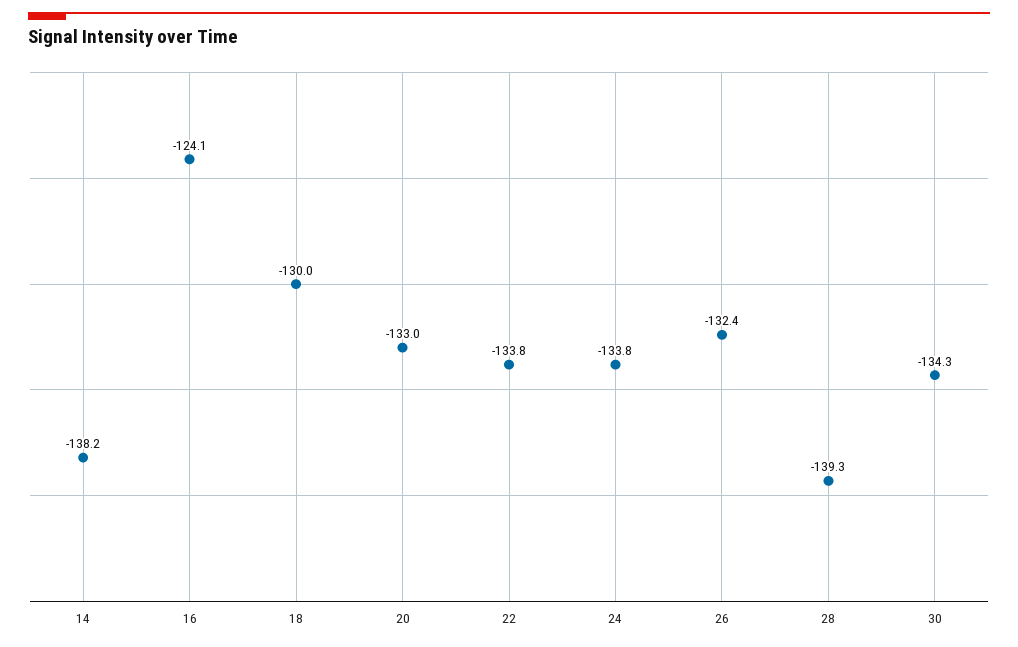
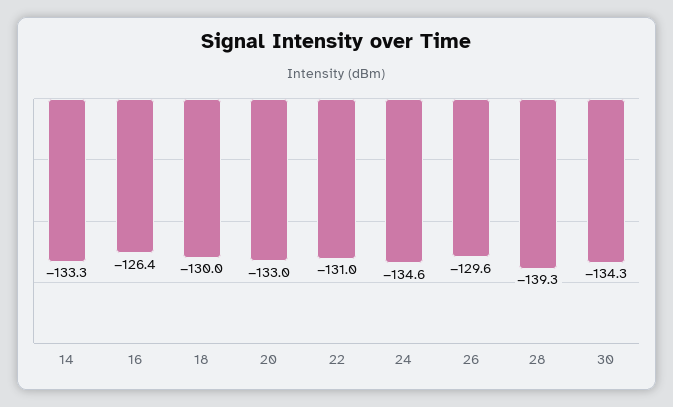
14: -138.2 -> -133.3
16: -124.1 -> -126.4
22: -133.8 -> -131
24: -133.8 -> -134.6
26: -132.4 -> -129.6

